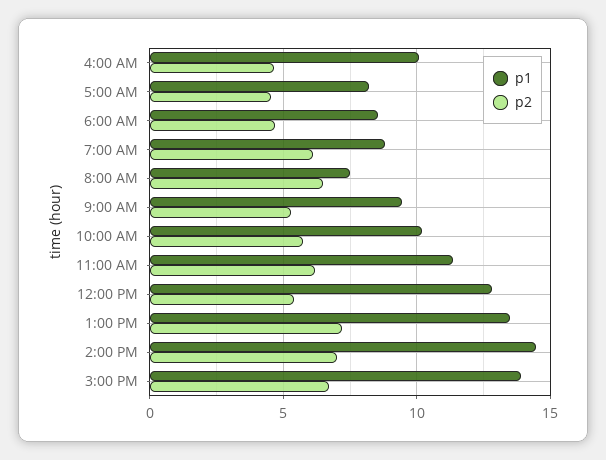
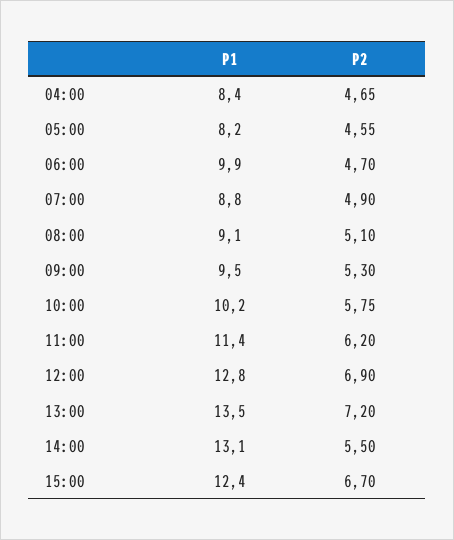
p1, 4:00 AM: 10 -> 8.4
p1, 6:00 AM: 8.5 -> 9.9
p2, 7:00 AM: 6 -> 4.9
p1, 8:00 AM: 7.5 -> 9.1
p2, 8:00 AM: 6.5 -> 5.1
p2, 12:00 PM: 5.5 -> 6.9
p1, 2:00 PM: 14.5 -> 13.1
p2, 2:00 PM: 7 -> 5.5
p1, 3:00 PM: 14 -> 12.4

